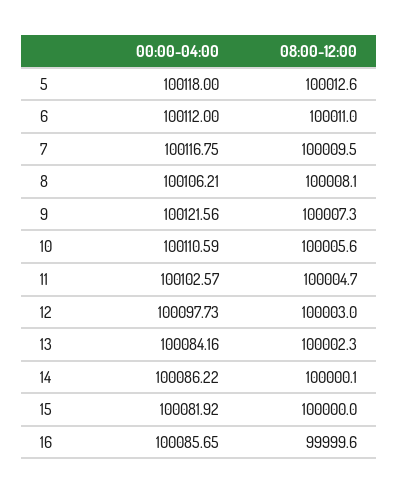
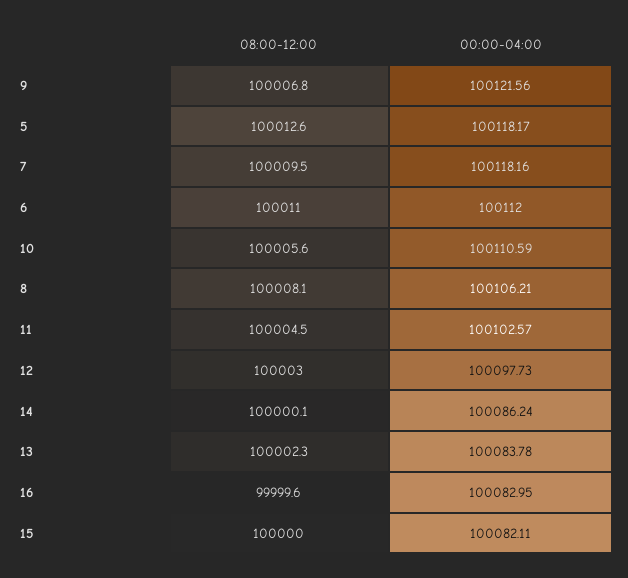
00:00-04:00, 5: 100118 -> 100118.17
00:00-04:00, 7: 100116.75 -> 100118.16
08:00-12:00, 9: 100007.3 -> 100006.8
08:00-12:00, 11: 100004.7 -> 100004.5
00:00-04:00, 13: 100084.16 -> 100083.78
00:00-04:00, 14: 100086.22 -> 100086.24
00:00-04:00, 15: 100081.92 -> 100082.11
00:00-04:00, 16: 100085.65 -> 100082.95

